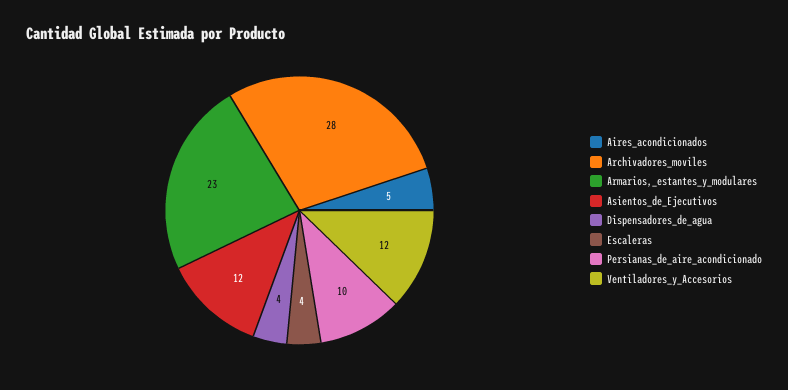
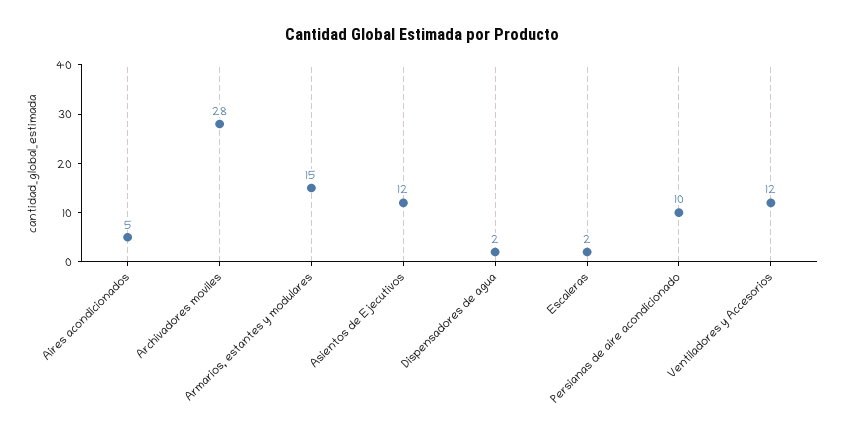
Armarios,_estantes_y_modulares: 23 -> 15
Dispensadores_de_agua: 4 -> 2
Escaleras: 4 -> 2

